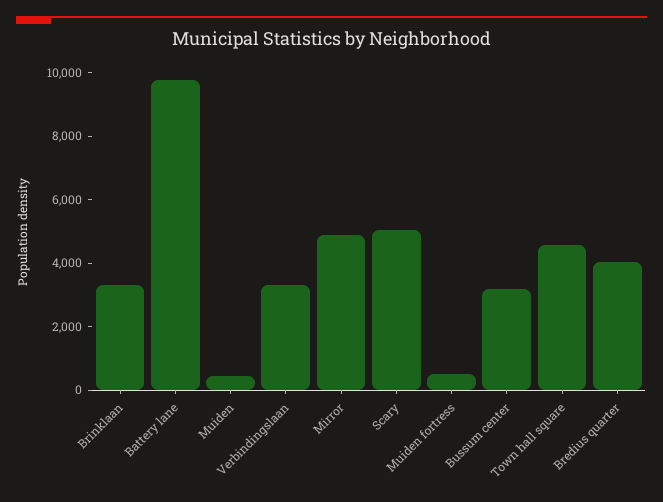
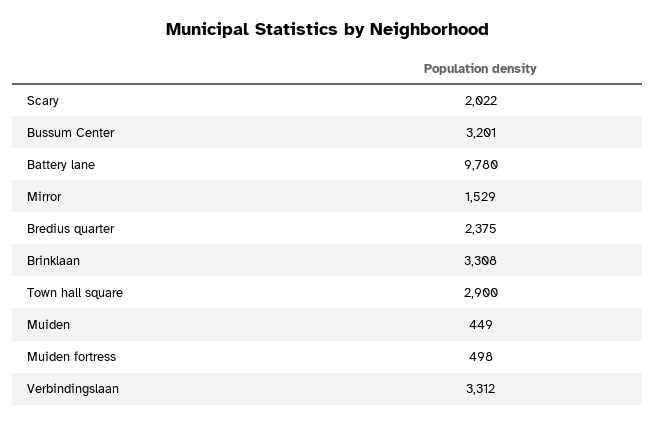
Mirror: 5000 -> 1529
Scary: 5000 -> 2022
Town hall square: 4500 -> 2900
Bredius quarter: 4000 -> 2375

